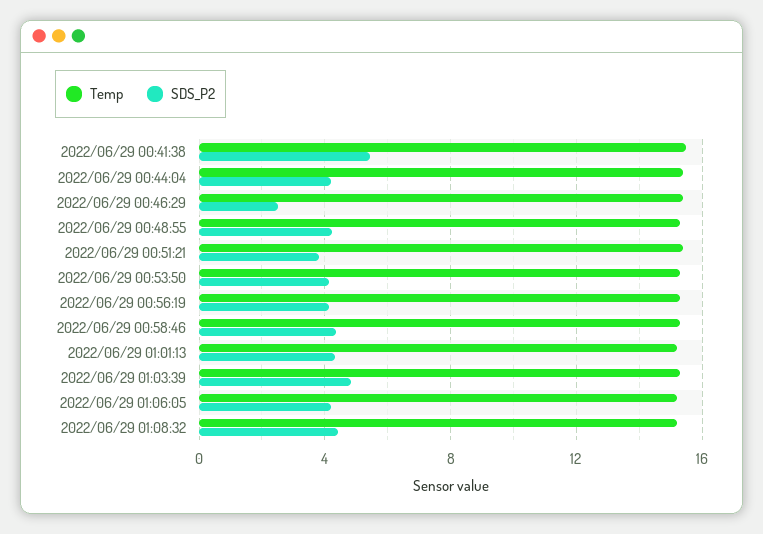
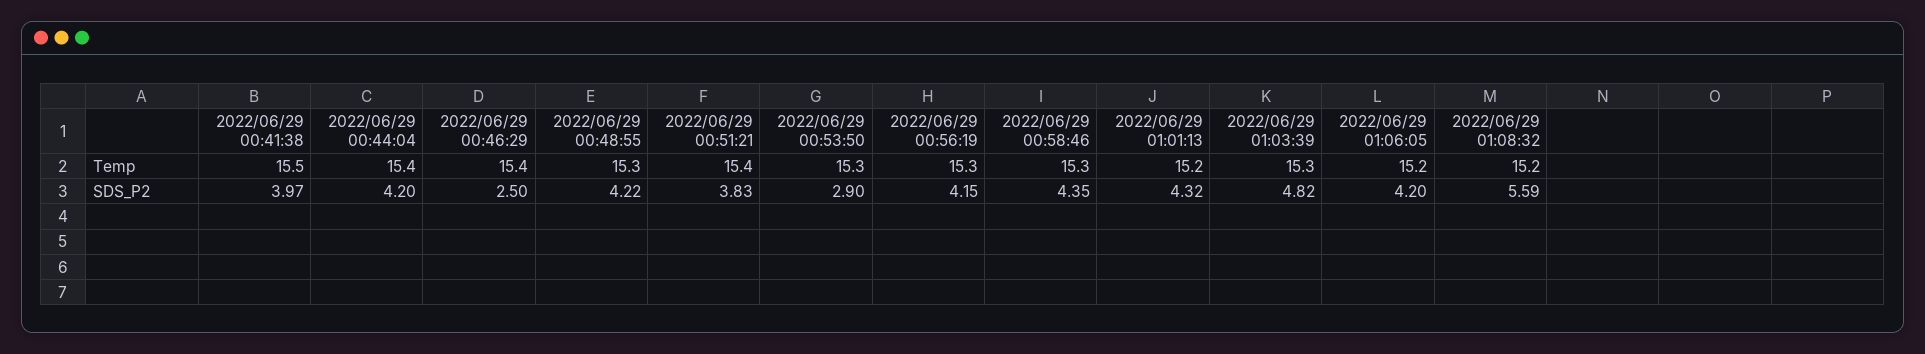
SDS_P2, 2022/06/29 00:41:38: 5.5 -> 3.97
SDS_P2, 2022/06/29 00:53:50: 4 -> 2.9
SDS_P2, 2022/06/29 01:08:32: 4.5 -> 5.59

